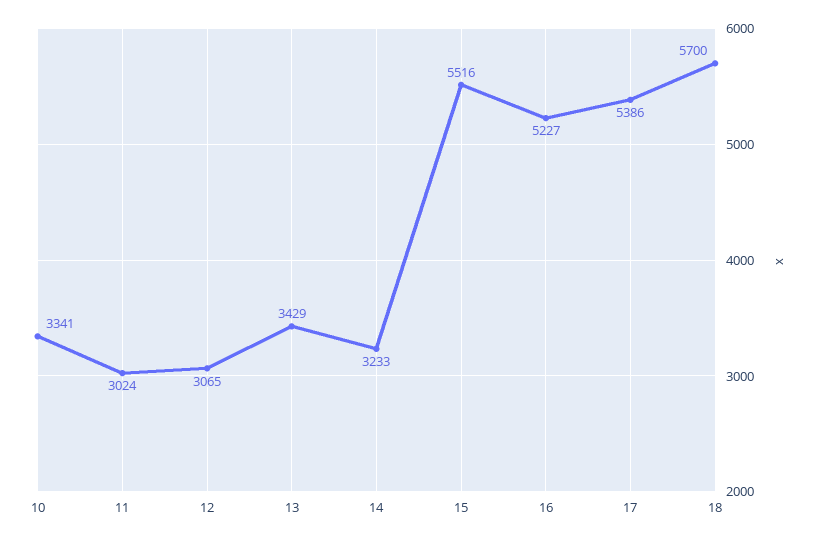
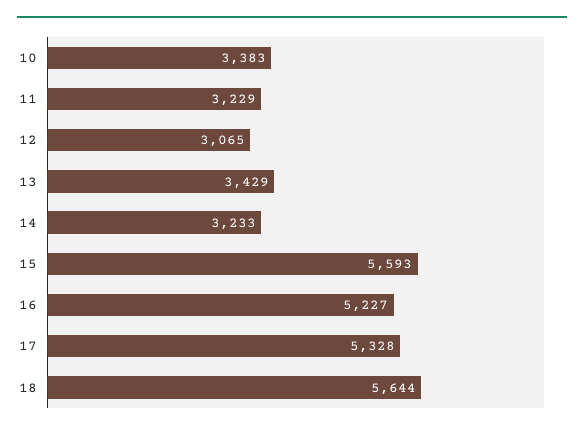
10: 3341 -> 3383
11: 3024 -> 3229
15: 5516 -> 5593
17: 5386 -> 5328
18: 5700 -> 5644

